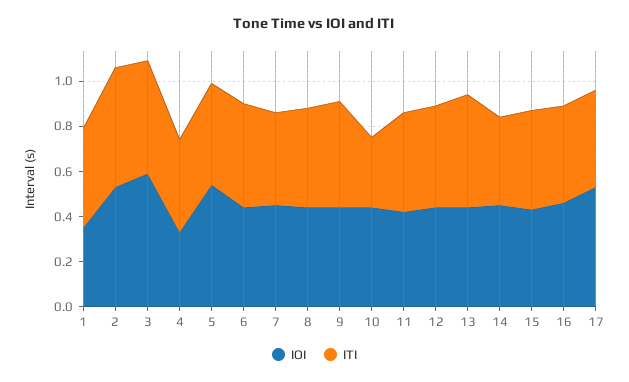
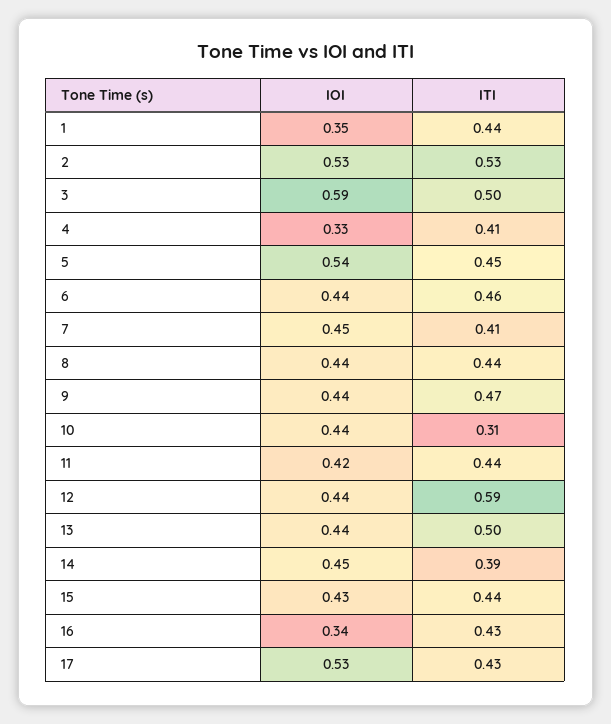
ITI, 12: 0.45 -> 0.59
IOI, 16: 0.45 -> 0.34

